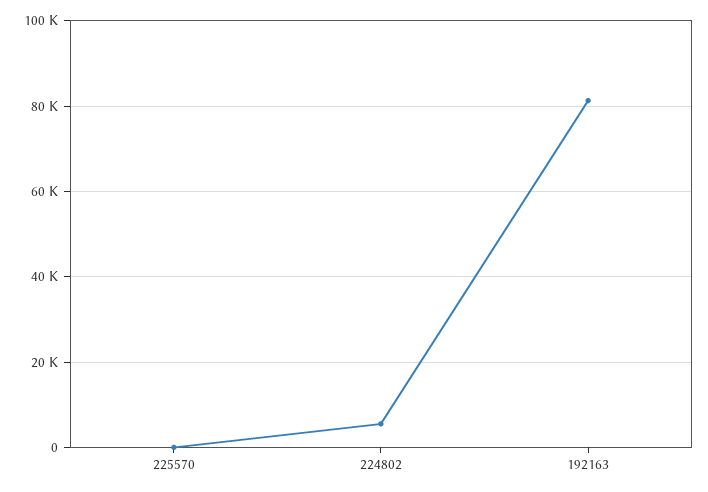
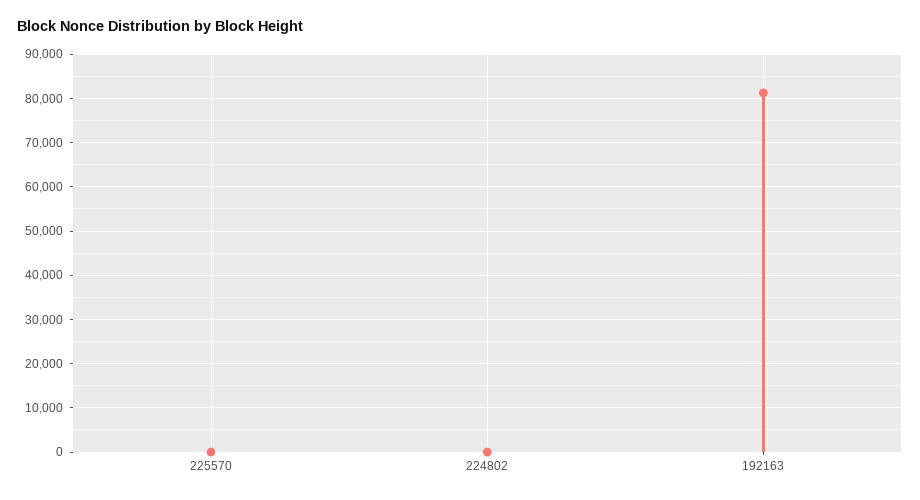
224802: 6000 -> 0

